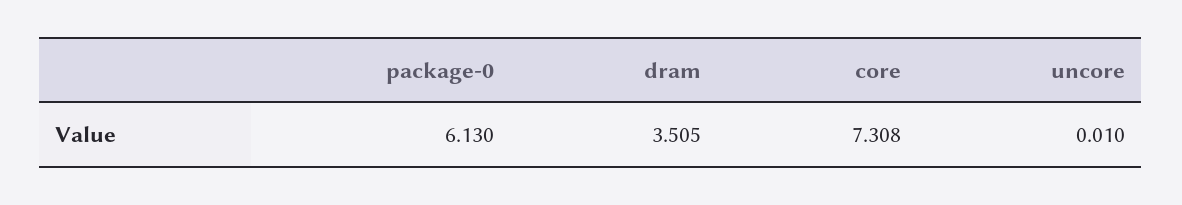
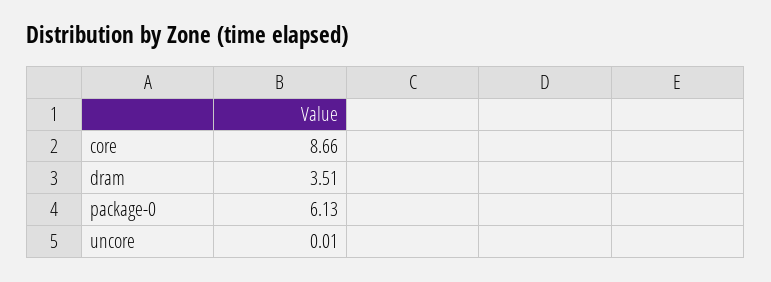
core: 7.308 -> 8.66

